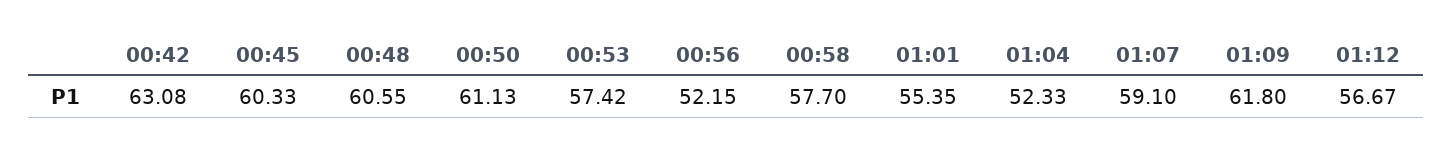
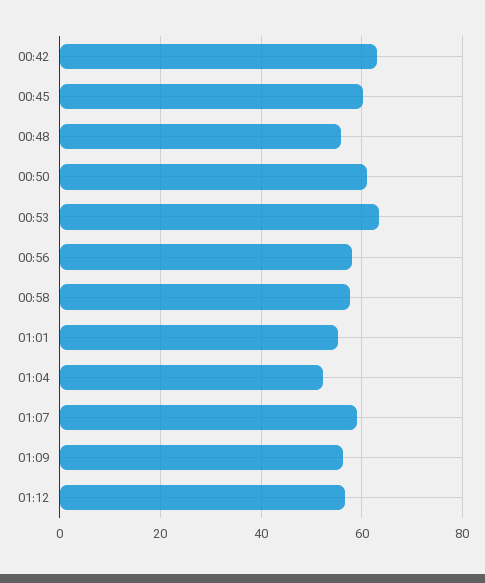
00:48: 60.55 -> 56
00:53: 57.42 -> 64
00:56: 52.15 -> 58
01:09: 61.8 -> 56

